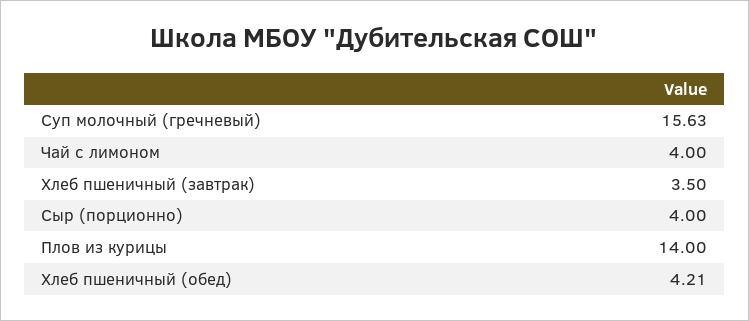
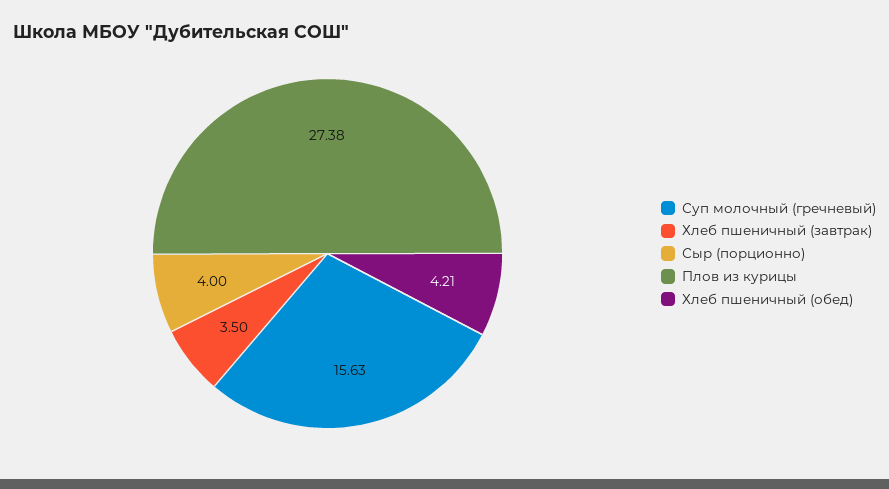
Чай с лимоном: 4 -> none
Плов из курицы: 14 -> 27.38

